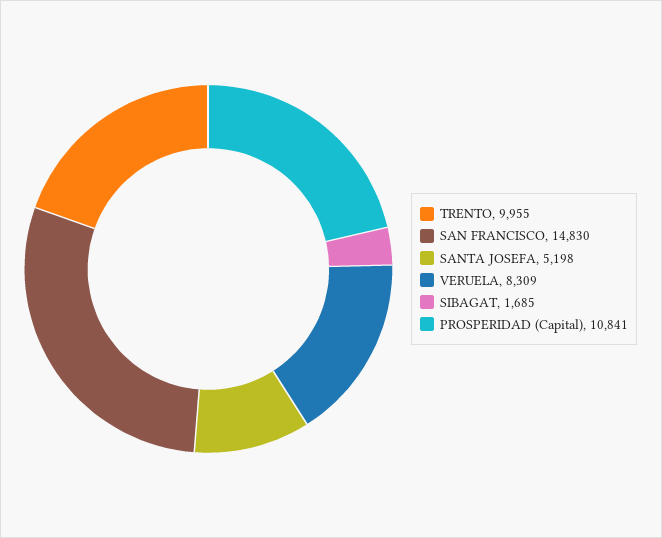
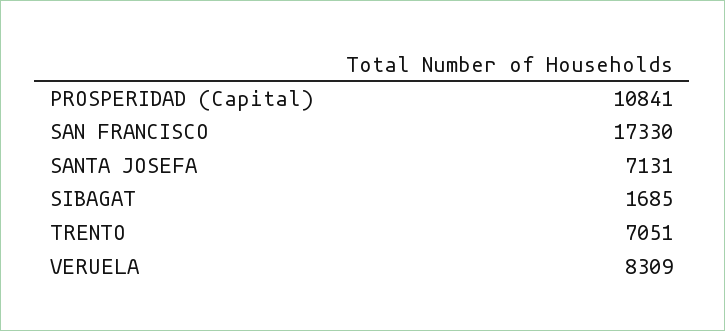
TRENTO: 9955 -> 7051
SAN FRANCISCO: 14830 -> 17330
SANTA JOSEFA: 5198 -> 7131

